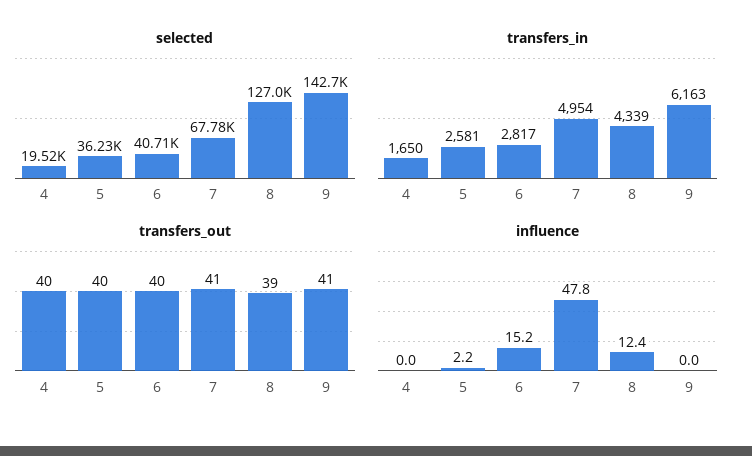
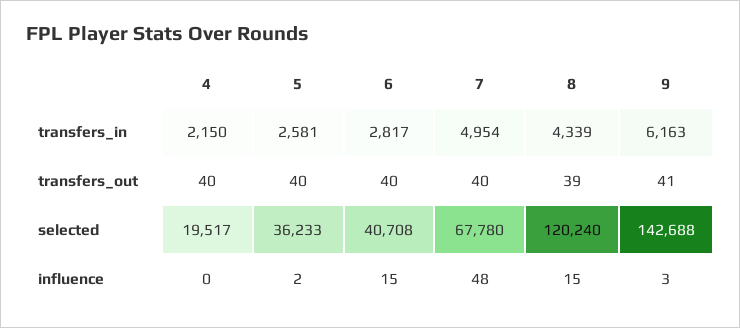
selected, 8: 127000 -> 120240
transfers_in, 4: 1650 -> 2150
transfers_out, 7: 41 -> 40
influence, 8: 12.4 -> 15
influence, 9: 0 -> 3

